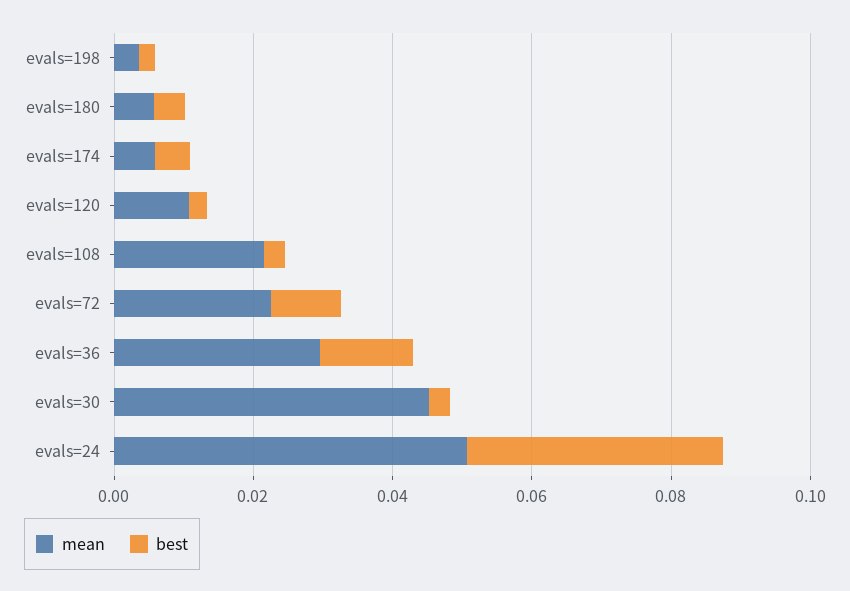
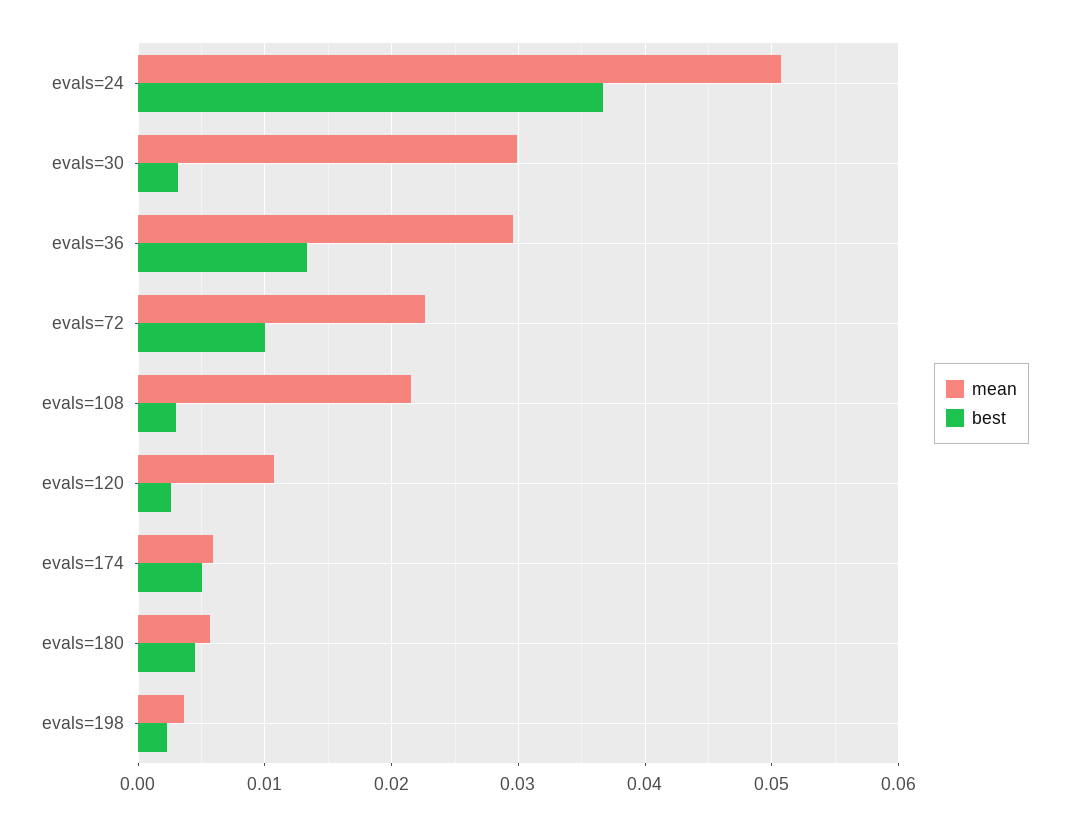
mean, evals=30: 0.045 -> 0.03

